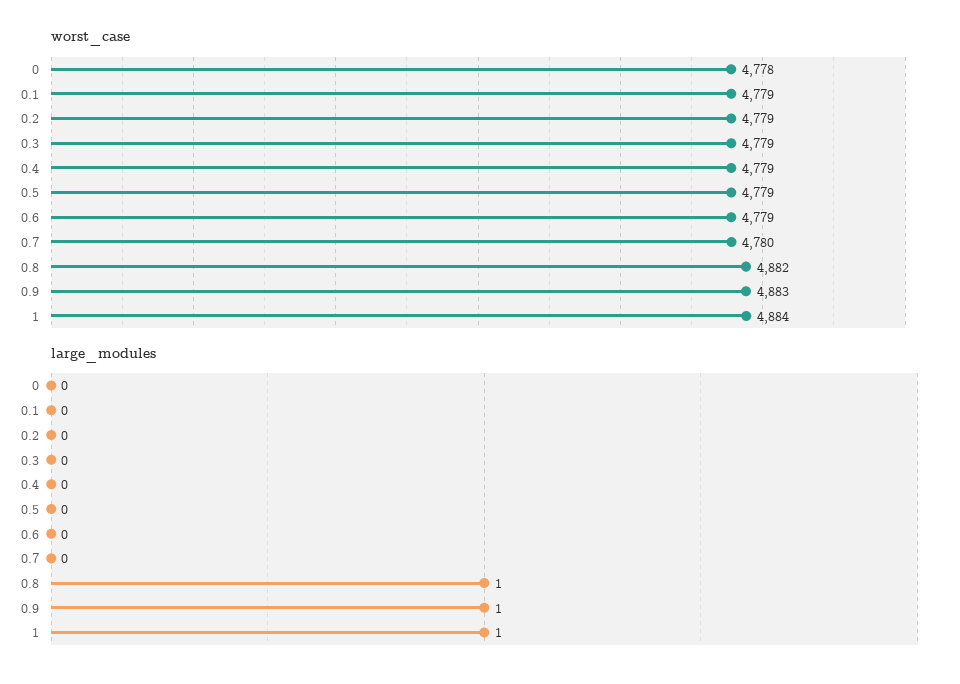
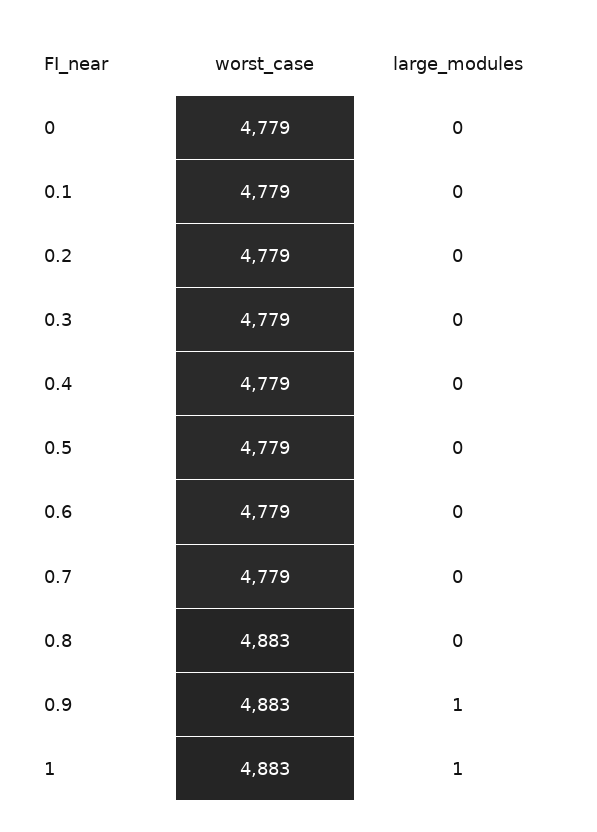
worst_case, 0: 4778 -> 4779
worst_case, 0.7: 4780 -> 4779
worst_case, 0.8: 4882 -> 4883
worst_case, 1: 4884 -> 4883
large_modules, 0.8: 1 -> 0

